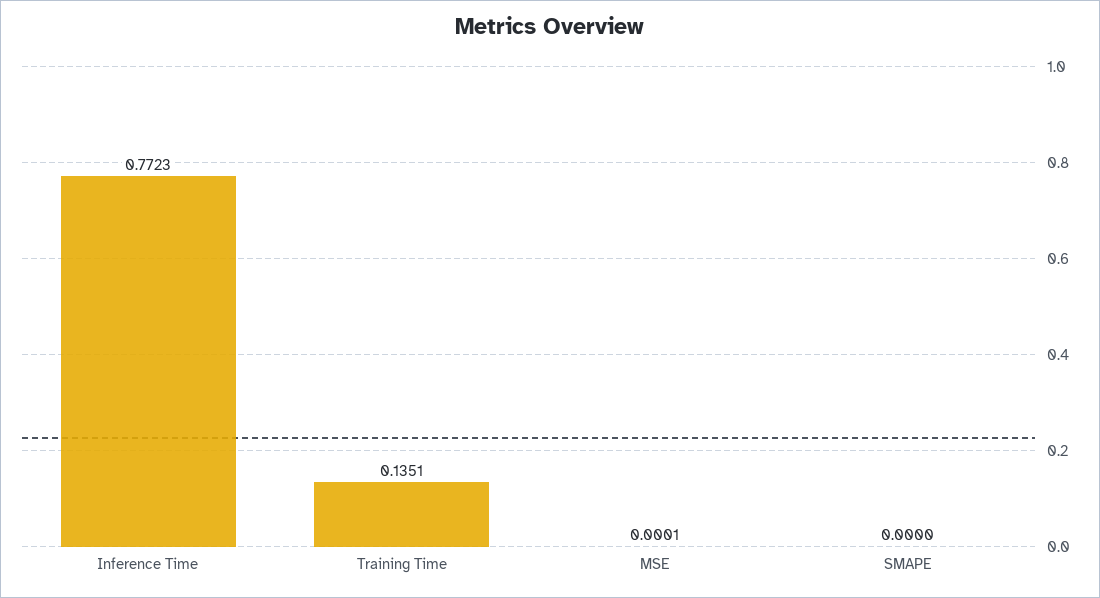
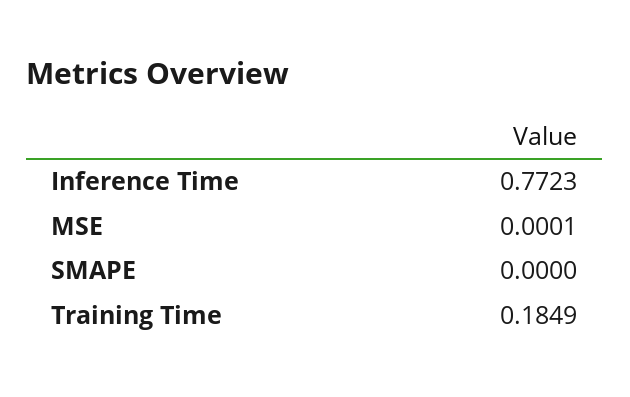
Training Time: 0.1351 -> 0.1849

